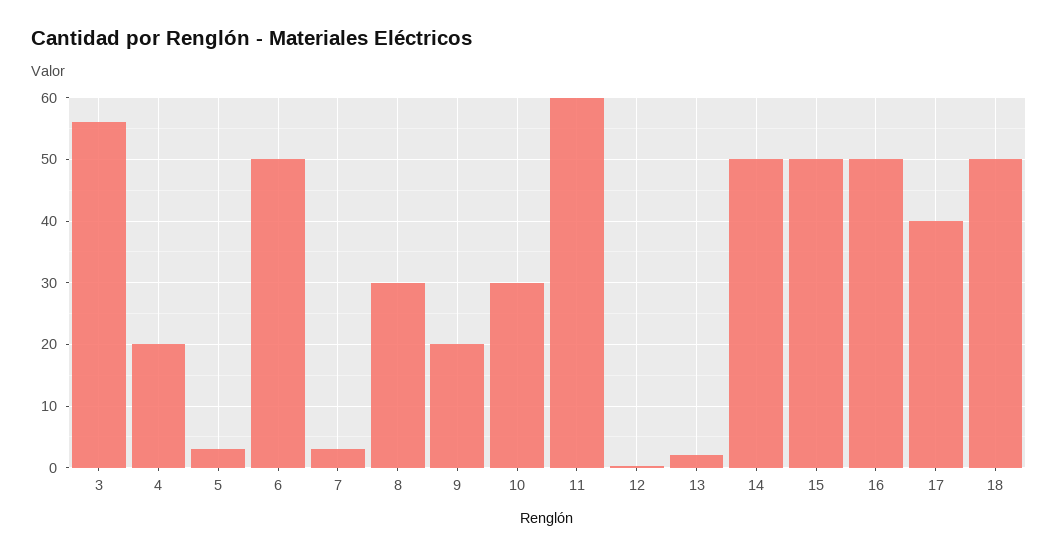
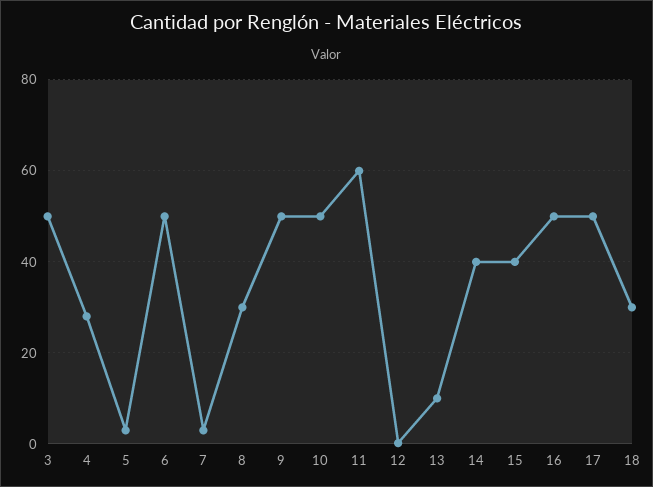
3: 56 -> 50
4: 20 -> 28
9: 20 -> 50
10: 30 -> 50
13: 2 -> 10
14: 50 -> 40
15: 50 -> 40
17: 40 -> 50
18: 50 -> 30

